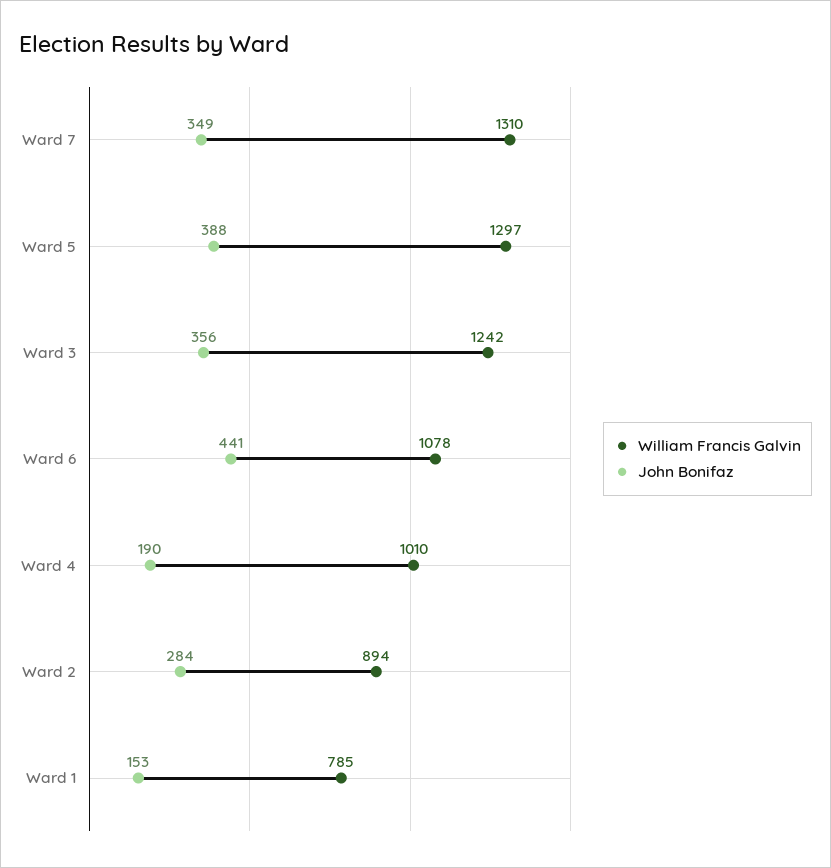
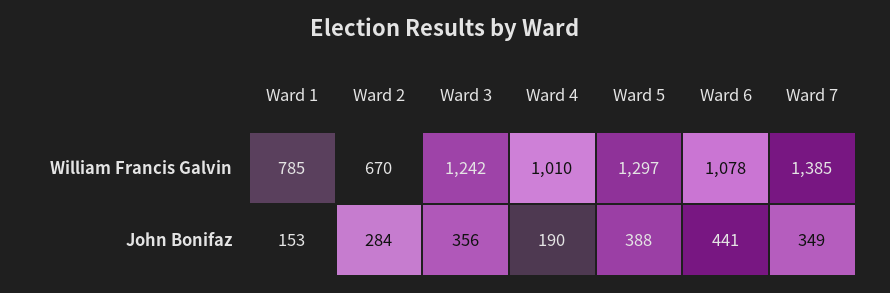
William Francis Galvin, Ward 7: 1310 -> 1385
William Francis Galvin, Ward 2: 894 -> 670

